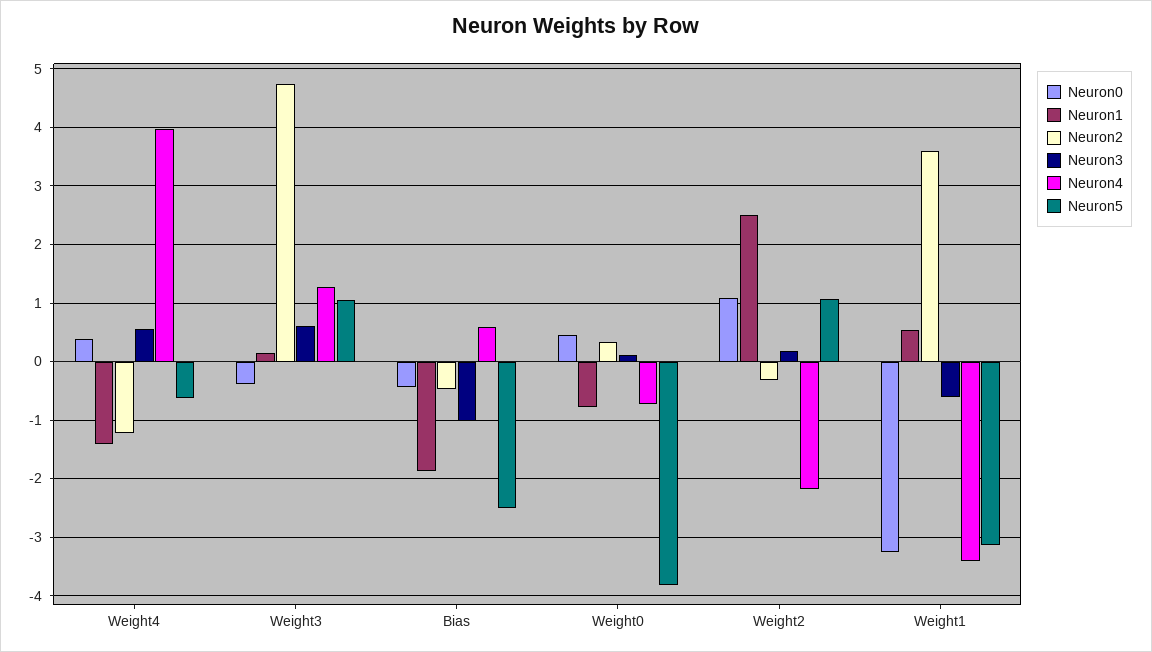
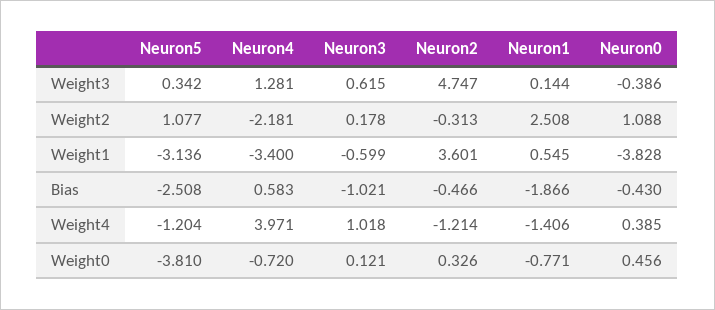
Neuron3, Weight4: 0.6 -> 1.018
Neuron5, Weight4: -0.6 -> -1.204
Neuron5, Weight3: 1 -> 0.342
Neuron0, Weight1: -3.2 -> -3.828

